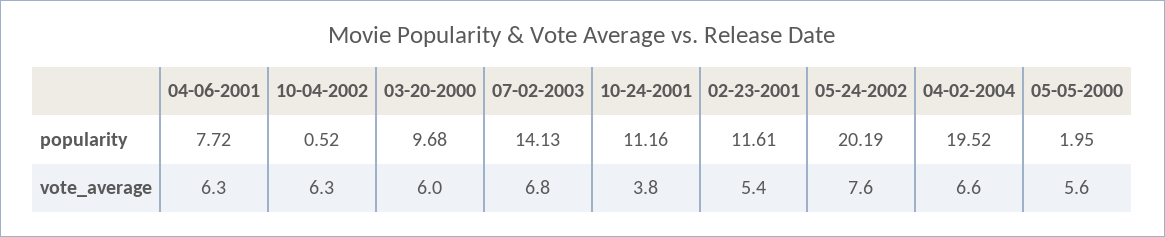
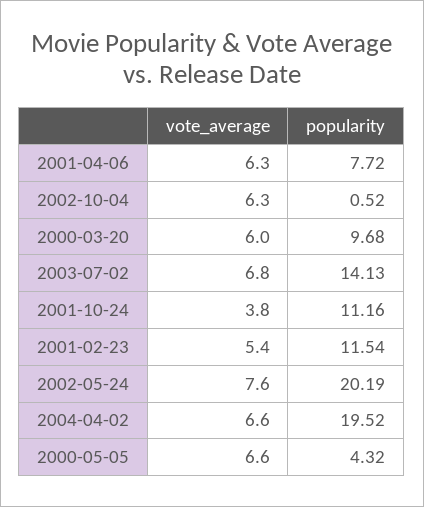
02-23-2001, popularity: 11.61 -> 11.54
05-05-2000, popularity: 1.95 -> 4.32
05-05-2000, vote_average: 5.6 -> 6.6

